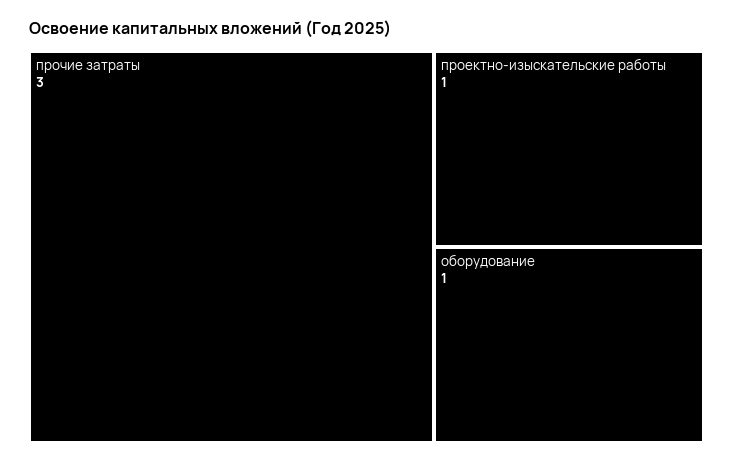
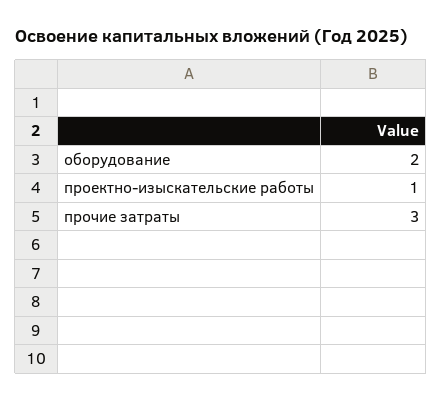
оборудование: 1 -> 2

